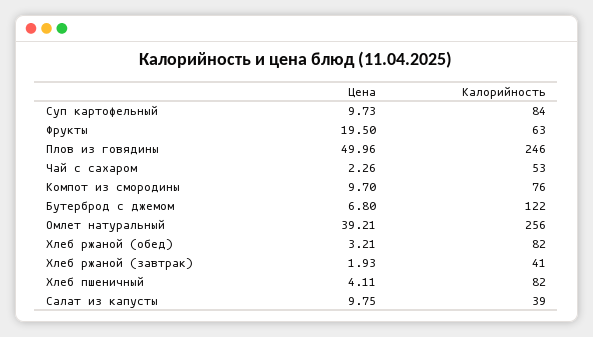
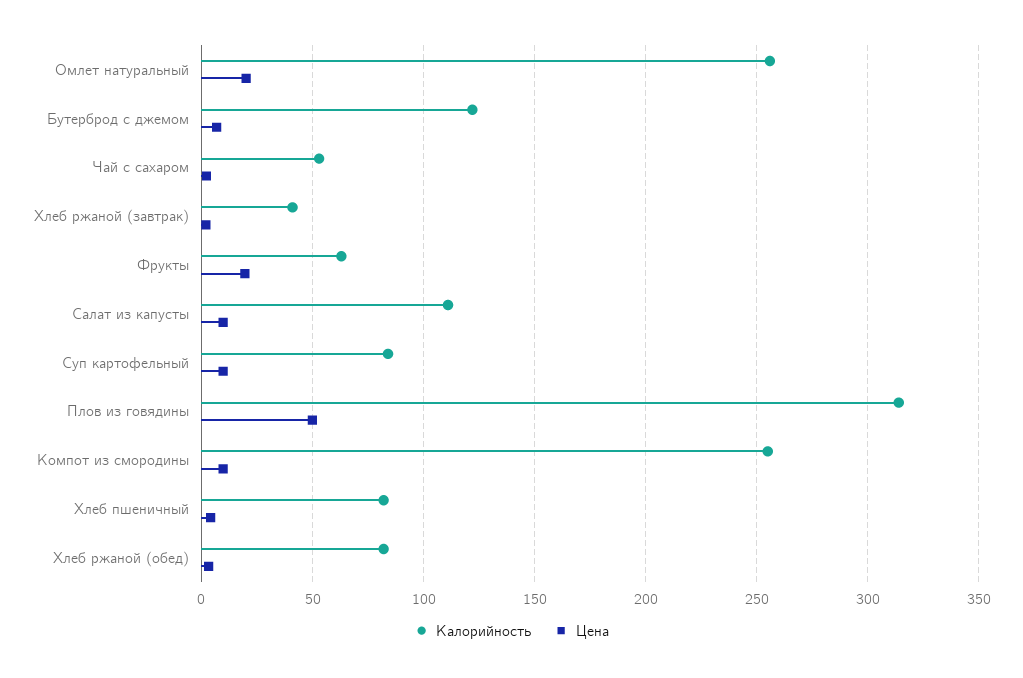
Калорийность, Плов из говядины: 246 -> 315
Калорийность, Компот из смородины: 76 -> 255
Цена, Омлет натуральный: 39.21 -> 20
Калорийность, Салат из капусты: 39 -> 110

